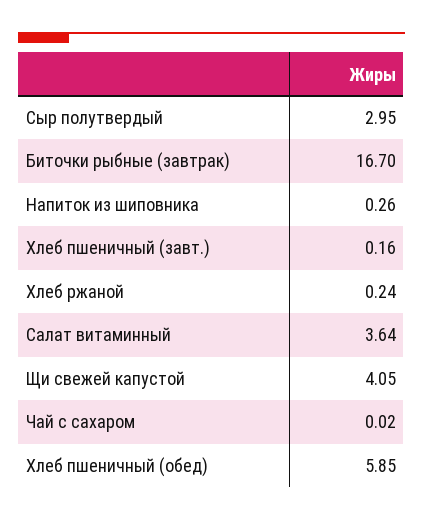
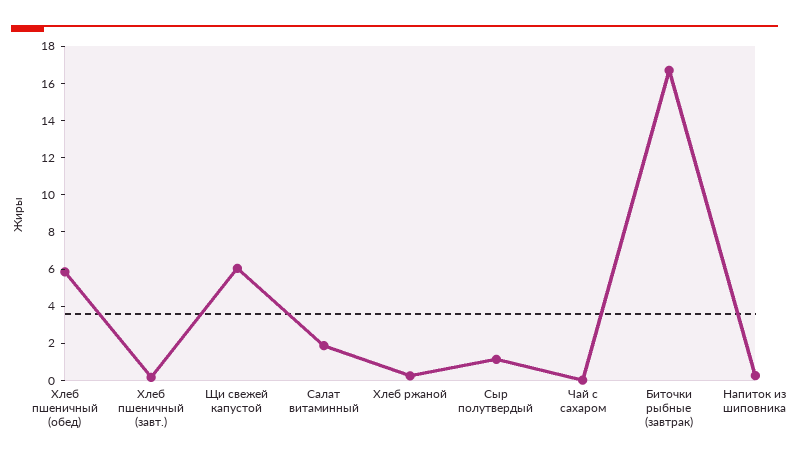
Сыр полутвердый: 2.95 -> 1
Салат витаминный: 3.64 -> 2
Щи свежей капустой: 4.05 -> 6

